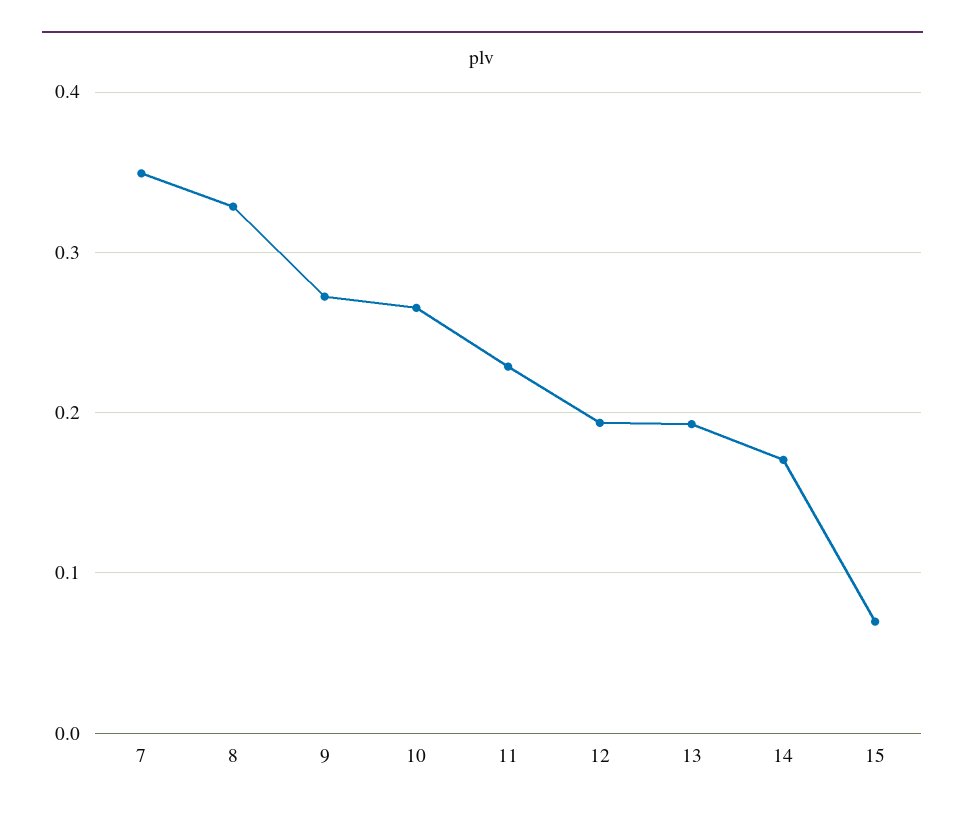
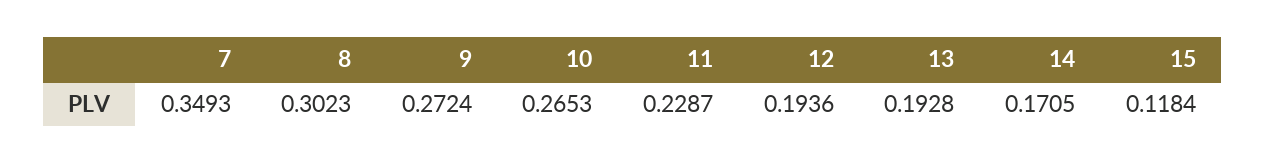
8: 0.33 -> 0.3023
15: 0.07 -> 0.1184

